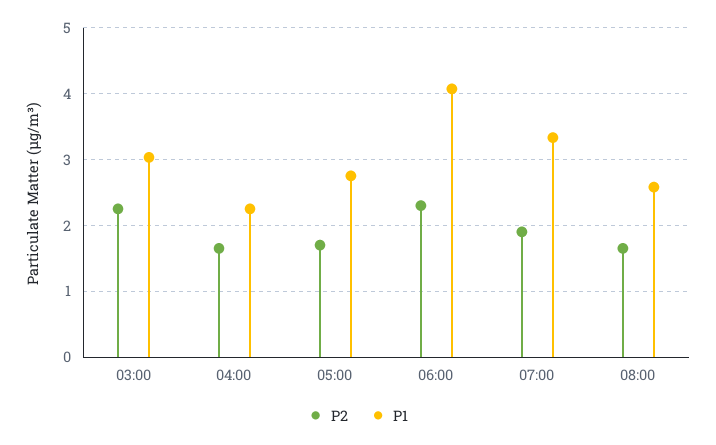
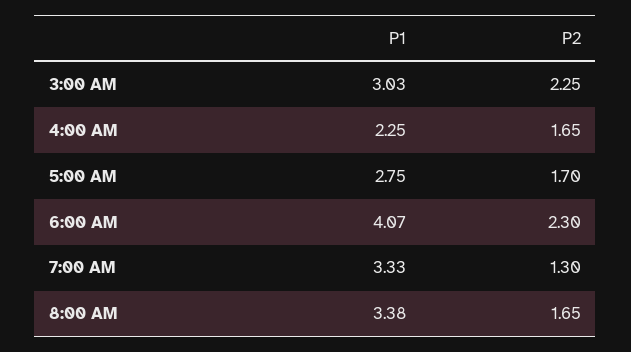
P2, 07:00: 1.9 -> 1.3
P1, 08:00: 2.6 -> 3.38

